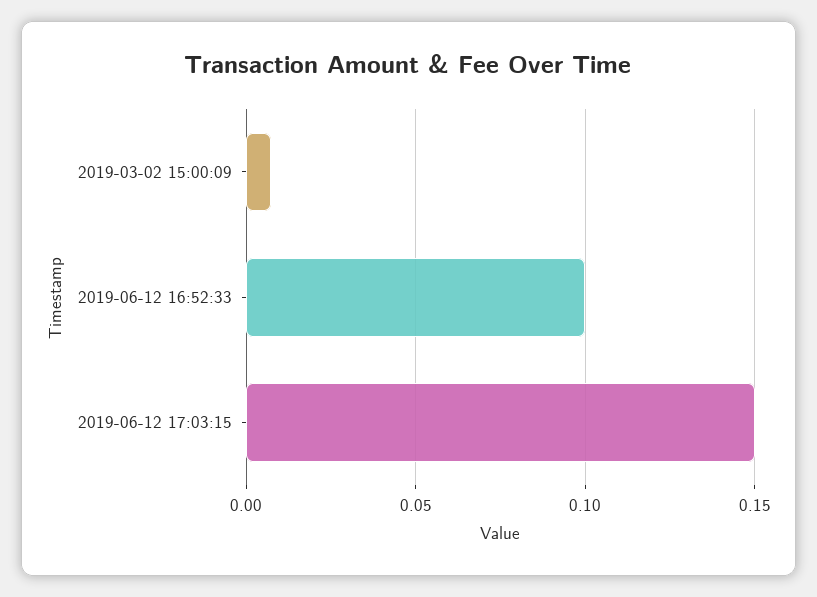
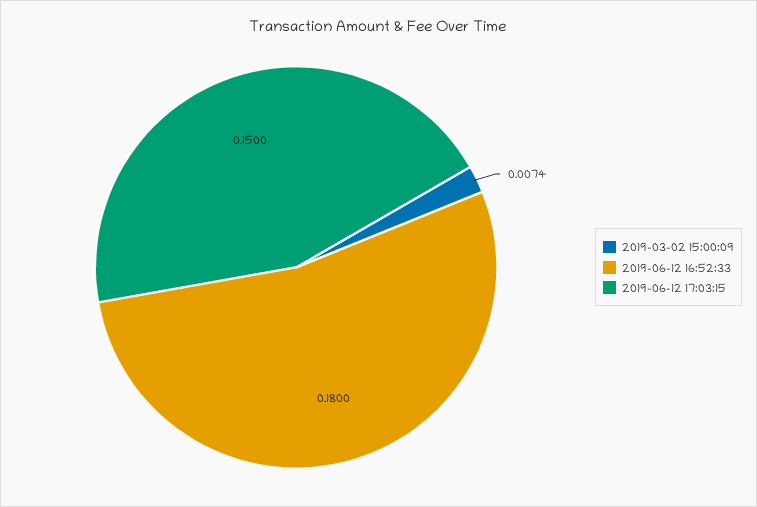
2019-06-12 16:52:33: 0.1 -> 0.18

